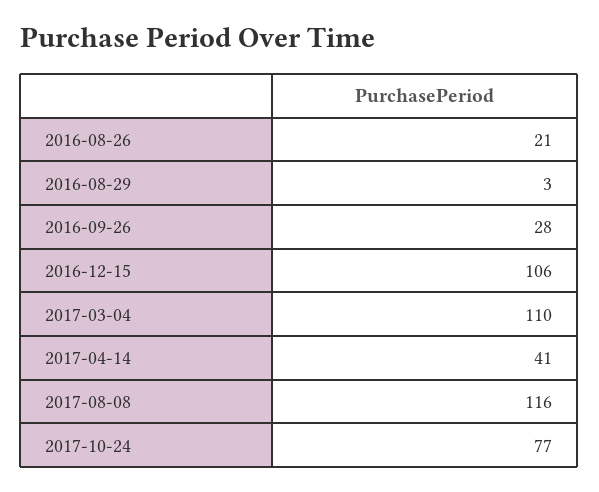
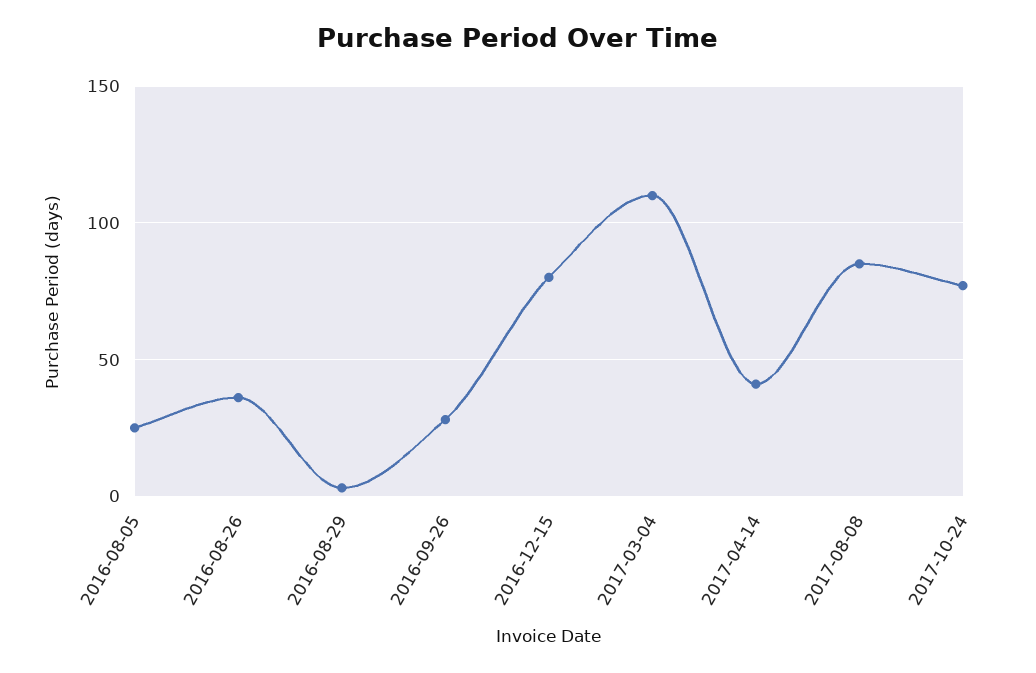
2016-08-26: 21 -> 35
2016-12-15: 106 -> 80
2017-08-08: 116 -> 85
2016-08-05: none -> 25

